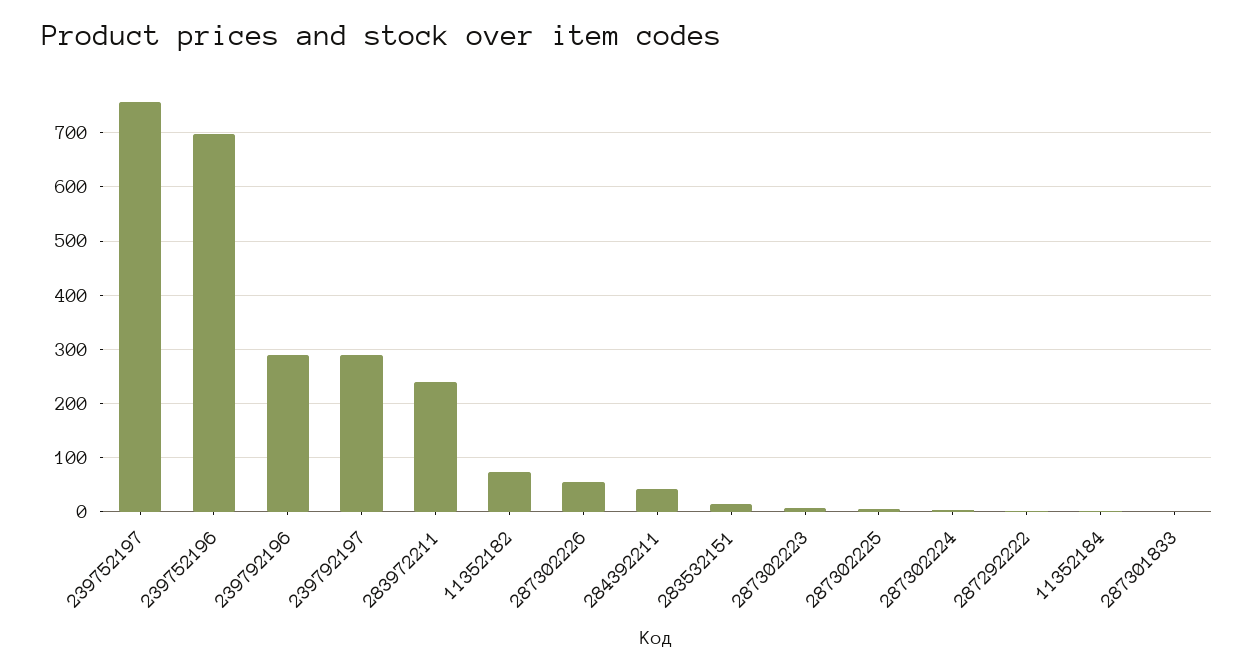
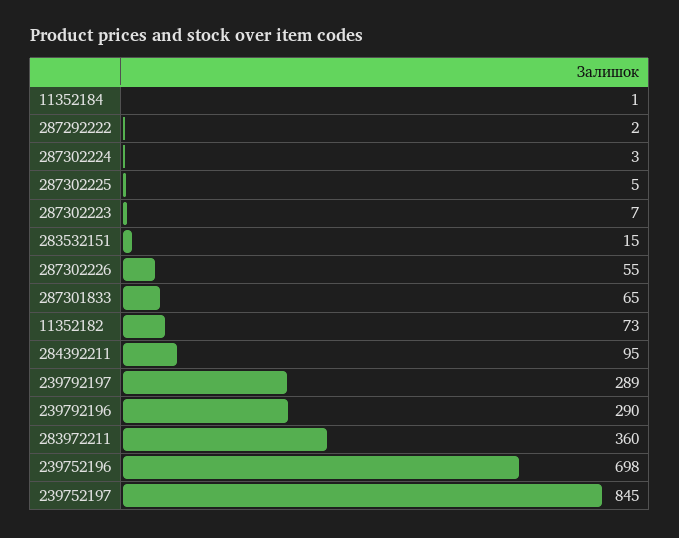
239752197: 760 -> 845
283972211: 240 -> 360
284392211: 40 -> 95
287301833: 0 -> 65

